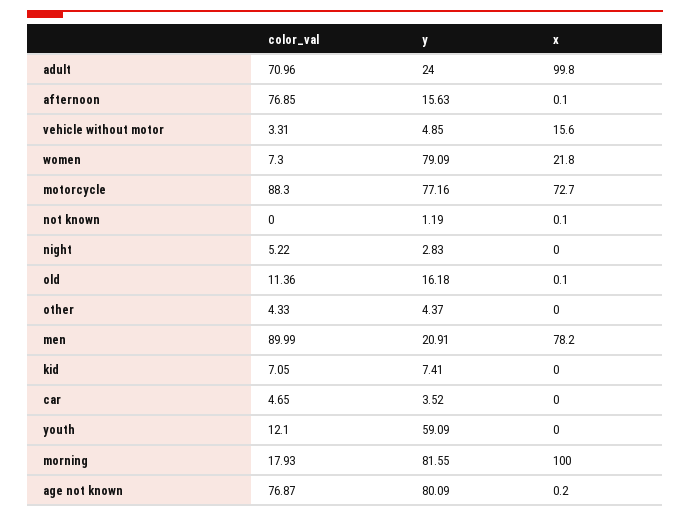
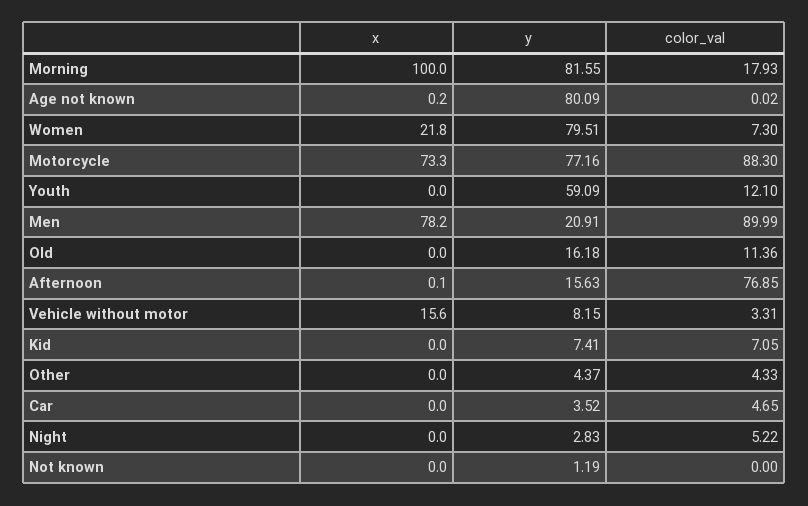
color_val, adult: 70.96 -> none
y, adult: 24 -> none
x, adult: 99.8 -> none
y, vehicle without motor: 4.85 -> 8.15
y, women: 79.09 -> 79.51
x, motorcycle: 72.7 -> 73.3
x, not known: 0.1 -> 0
x, old: 0.1 -> 0
color_val, age not known: 76.87 -> 0.02

